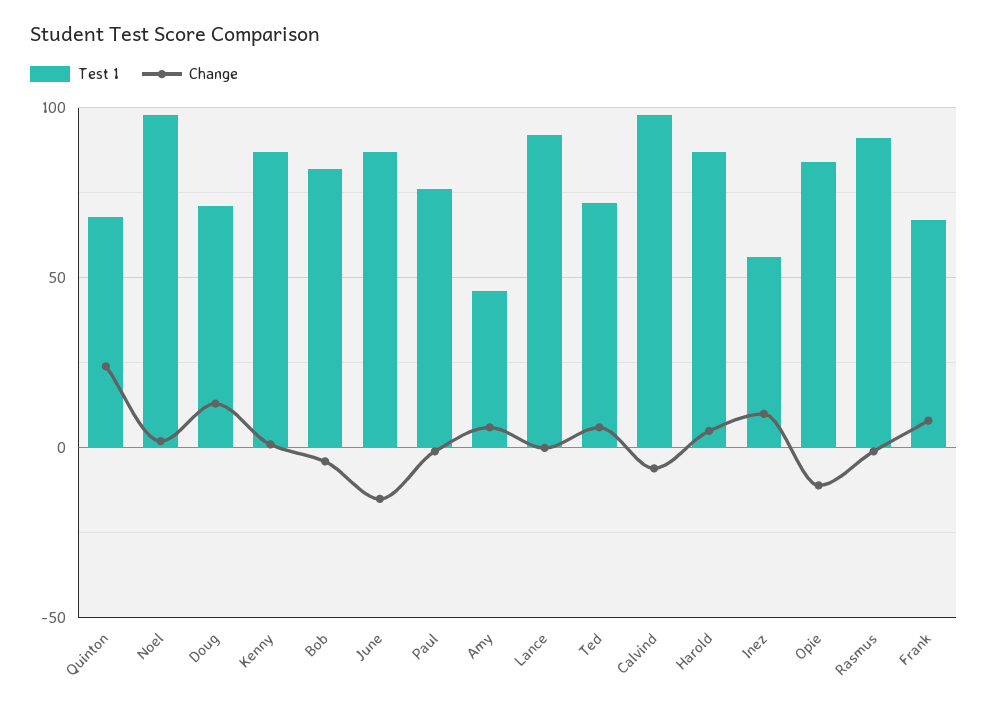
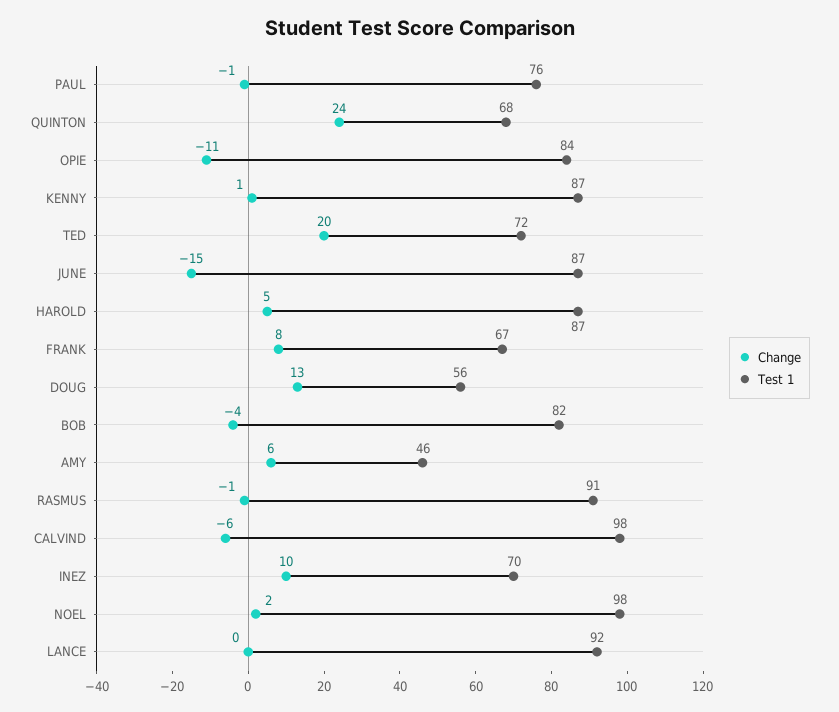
Test 1, Doug: 70 -> 56
Change, Ted: 5 -> 20
Test 1, Inez: 55 -> 70

